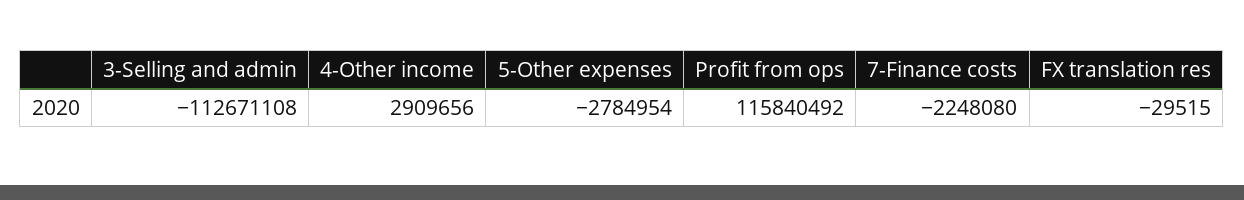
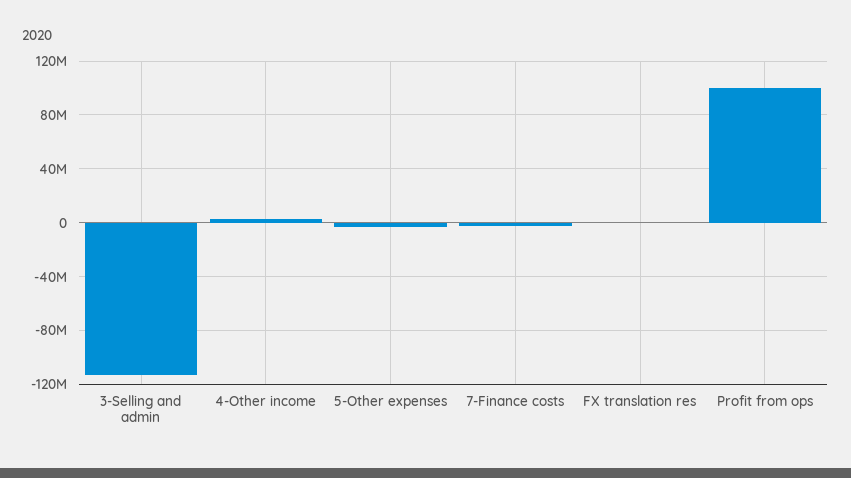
Profit from ops: 115840492 -> 100000000

